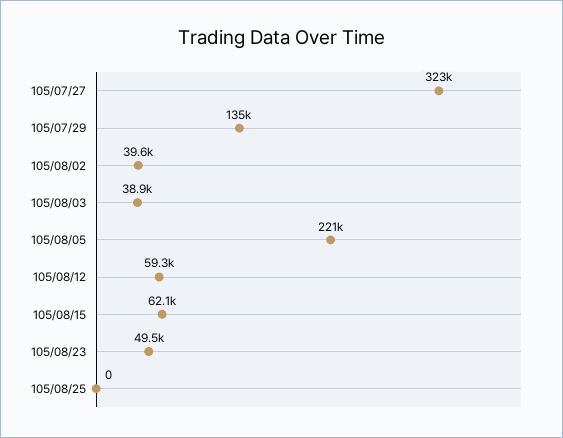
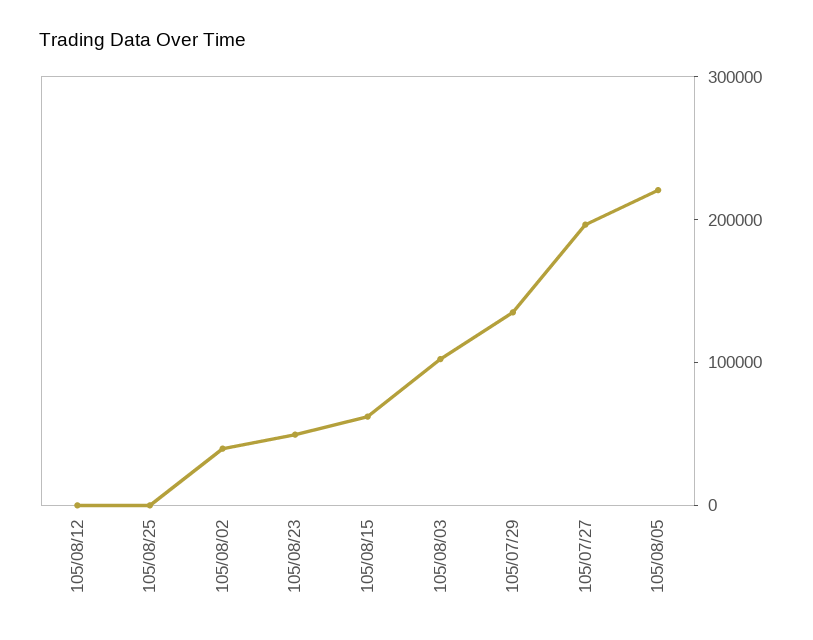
105/07/27: 323000 -> 200000
105/08/03: 38900 -> 100000
105/08/12: 59300 -> 0

